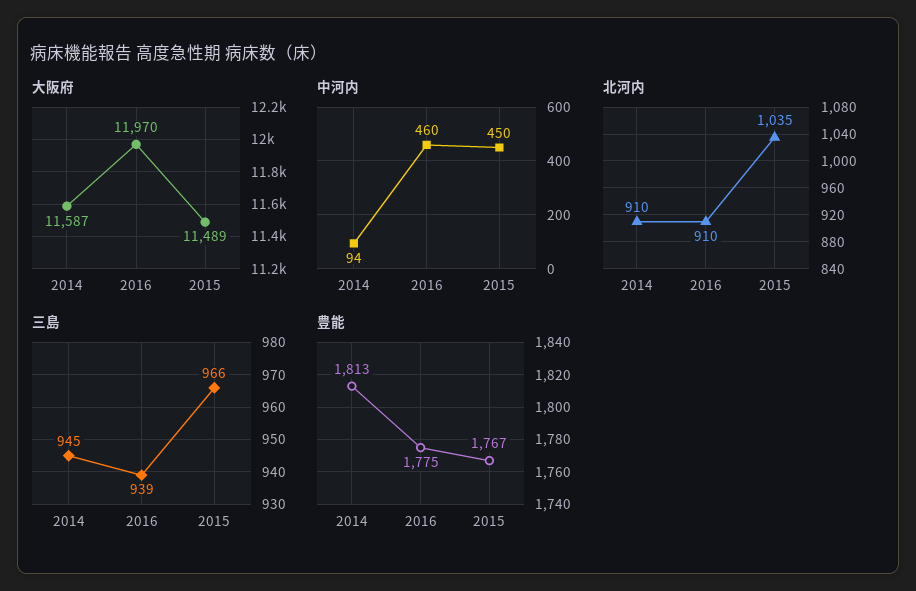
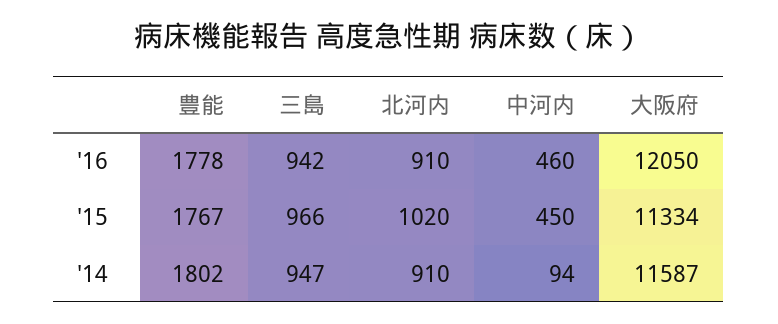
大阪府, 2016: 11970 -> 12050
大阪府, 2015: 11489 -> 11334
北河内, 2015: 1035 -> 1020
三島, 2014: 945 -> 947
三島, 2016: 939 -> 942
豊能, 2014: 1813 -> 1802
豊能, 2016: 1775 -> 1778

